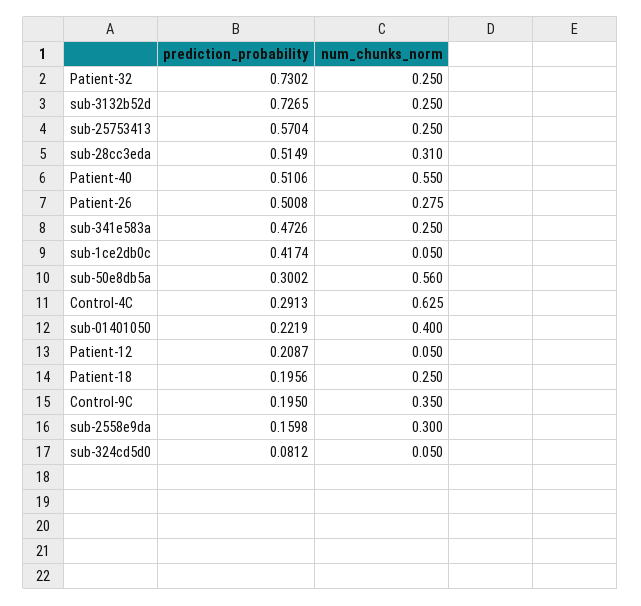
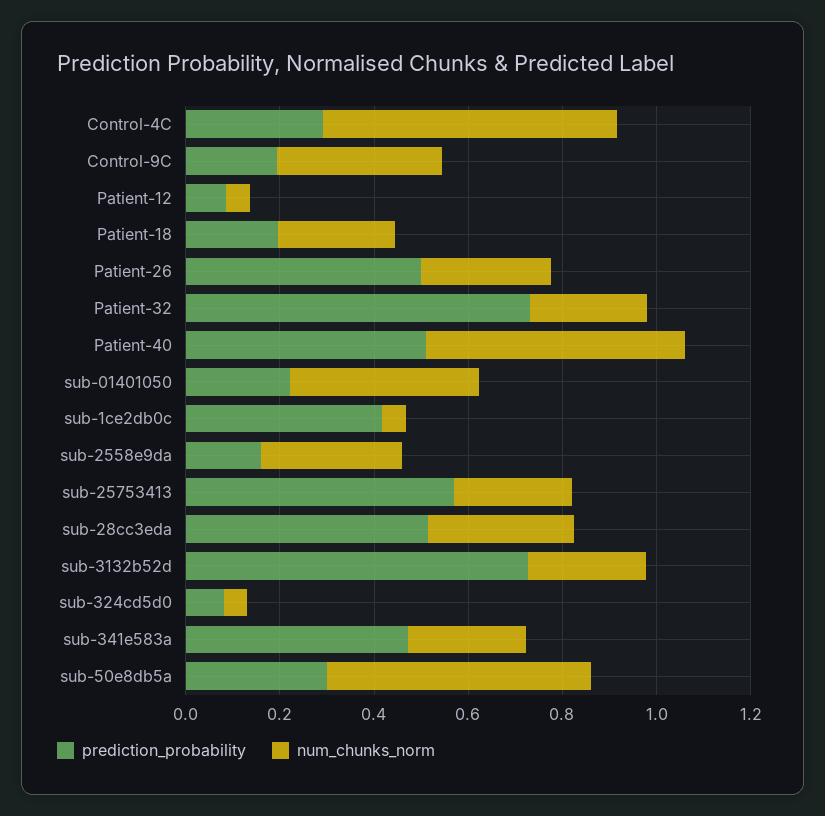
prediction_probability, Patient-12: 0.2087 -> 0.1

